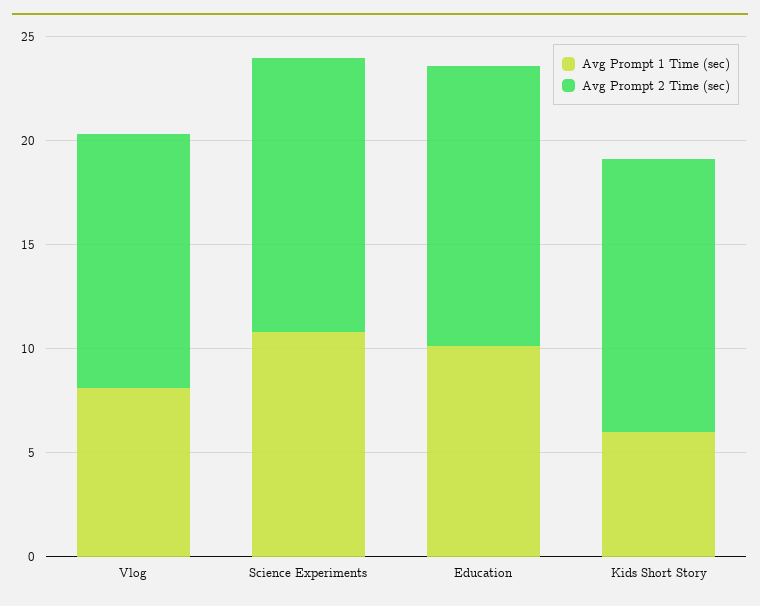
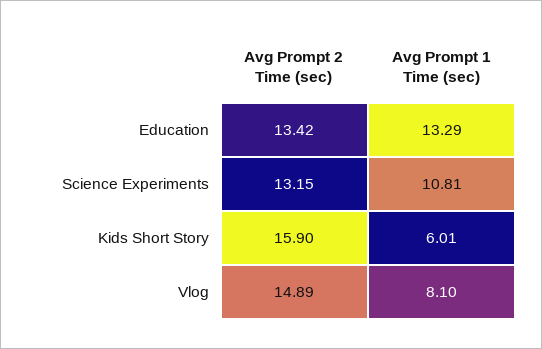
Avg Prompt 2 Time (sec), Vlog: 12 -> 14.89
Avg Prompt 1 Time (sec), Education: 10 -> 13.29
Avg Prompt 2 Time (sec), Kids Short Story: 13 -> 15.9

